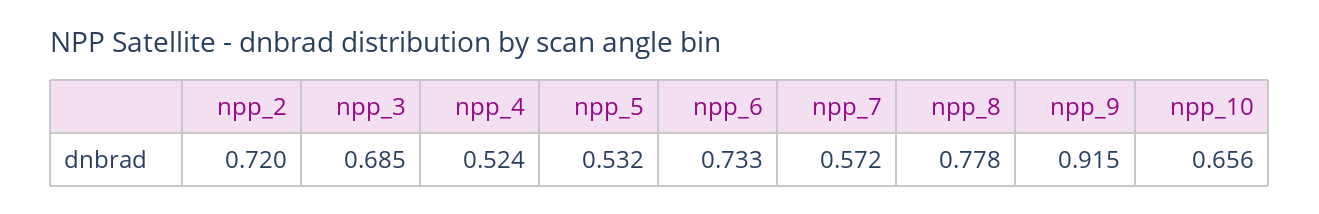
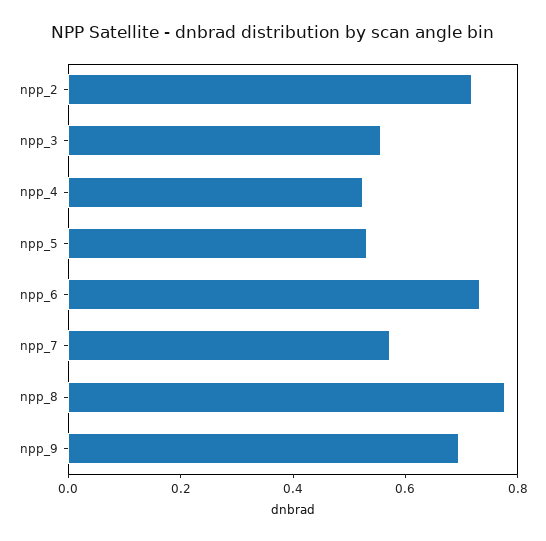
npp_3: 0.685 -> 0.55
npp_9: 0.915 -> 0.7
npp_10: 0.656 -> none

